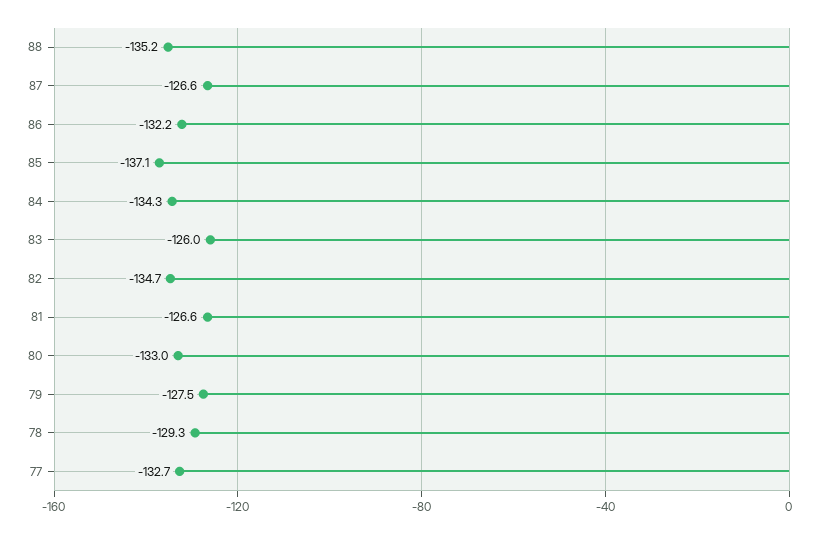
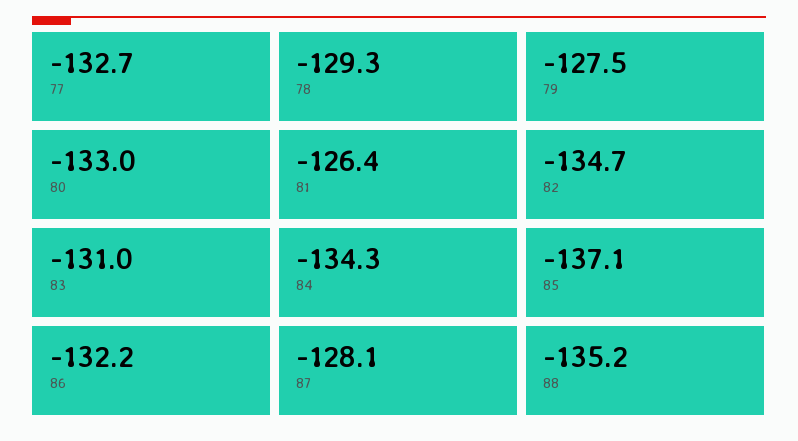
87: -126.6 -> -128.1
83: -126 -> -131
81: -126.6 -> -126.4

